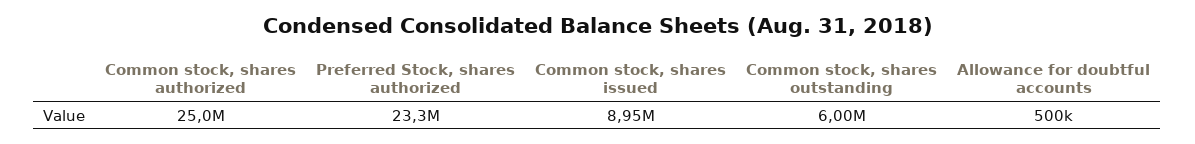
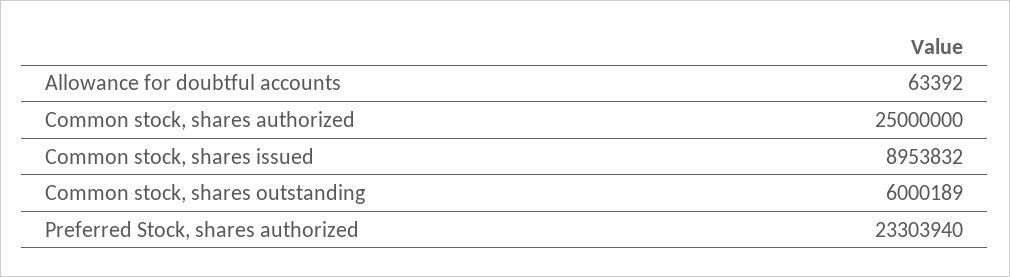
Allowance for doubtful accounts: 500000 -> 63392

